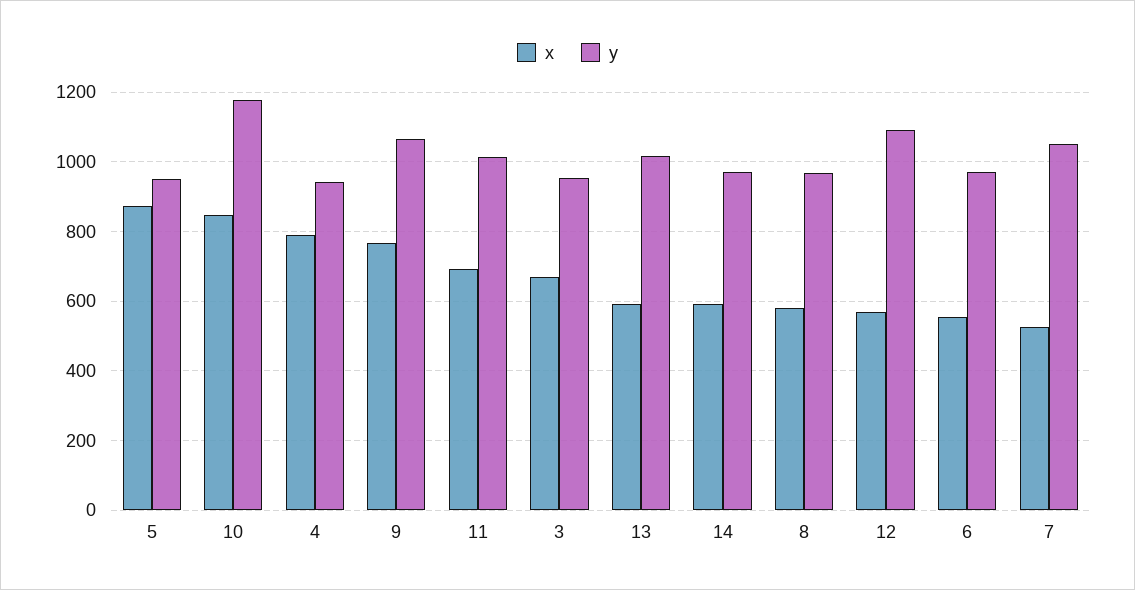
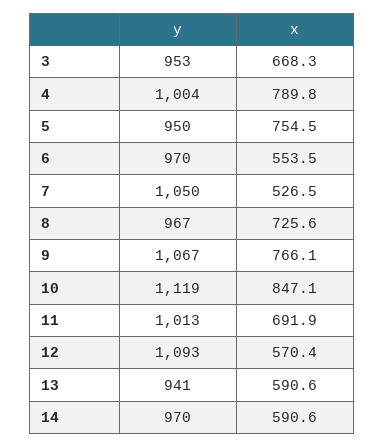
x, 5: 880 -> 754.5
y, 10: 1180 -> 1119
y, 4: 940 -> 1004
y, 13: 1020 -> 941
x, 8: 580 -> 725.6

